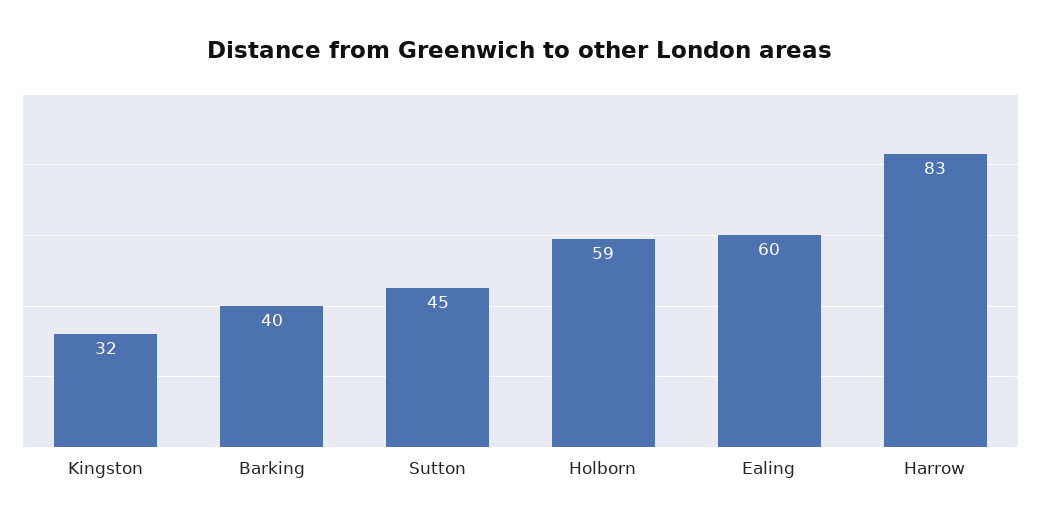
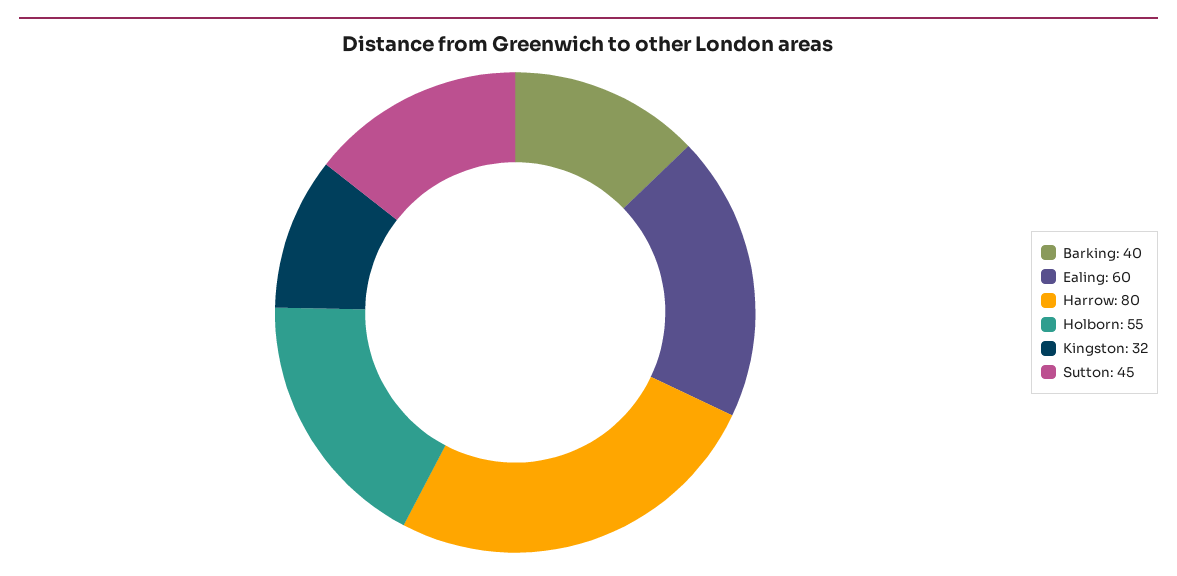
Holborn: 59 -> 55
Harrow: 83 -> 80

